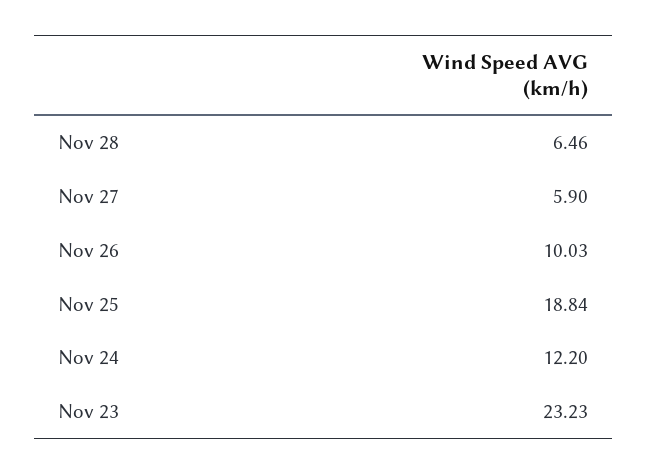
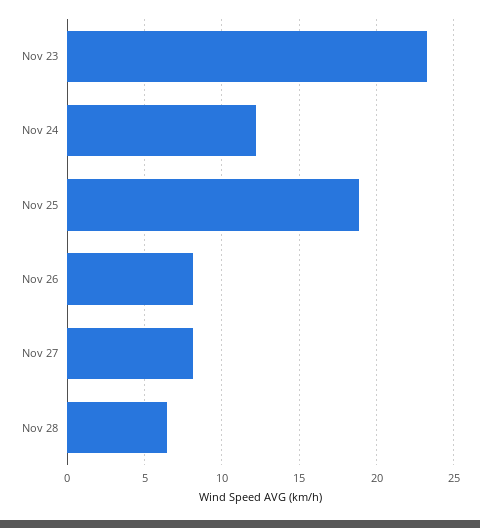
Nov 27: 5.9 -> 8
Nov 26: 10.03 -> 8

